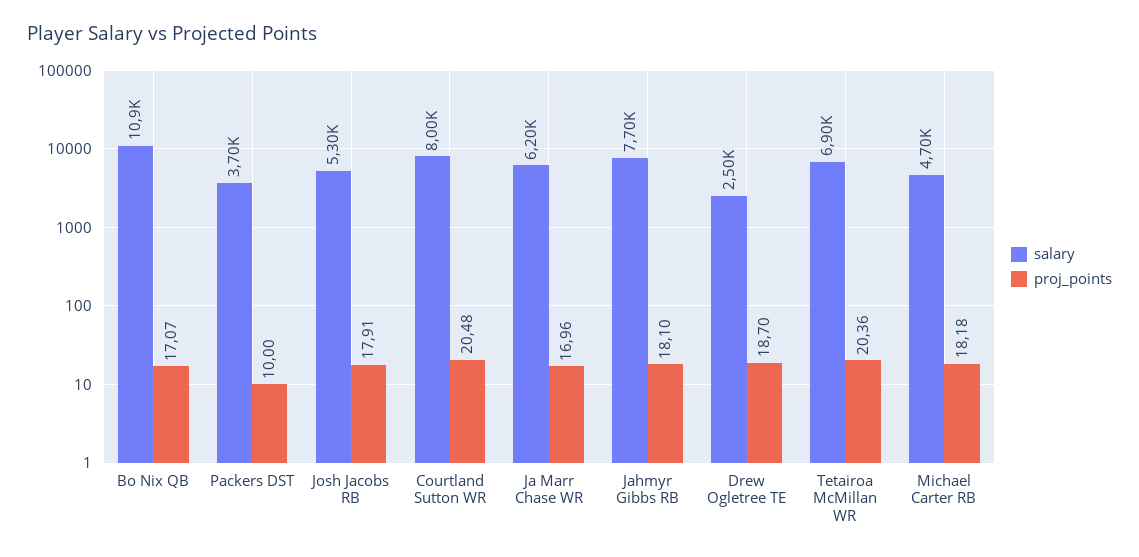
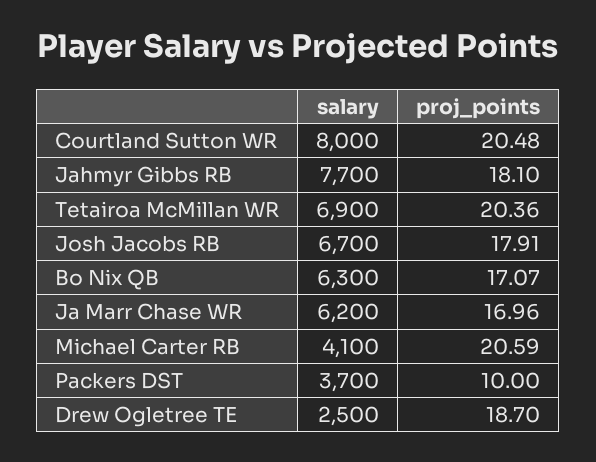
salary, Bo Nix QB: 10900 -> 6300
salary, Josh Jacobs RB: 5300 -> 6700
salary, Michael Carter RB: 4700 -> 4100
proj_points, Michael Carter RB: 18.18 -> 20.59

